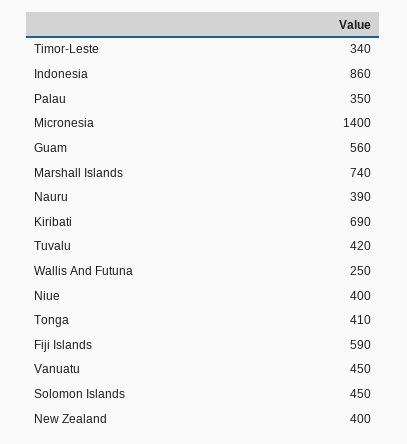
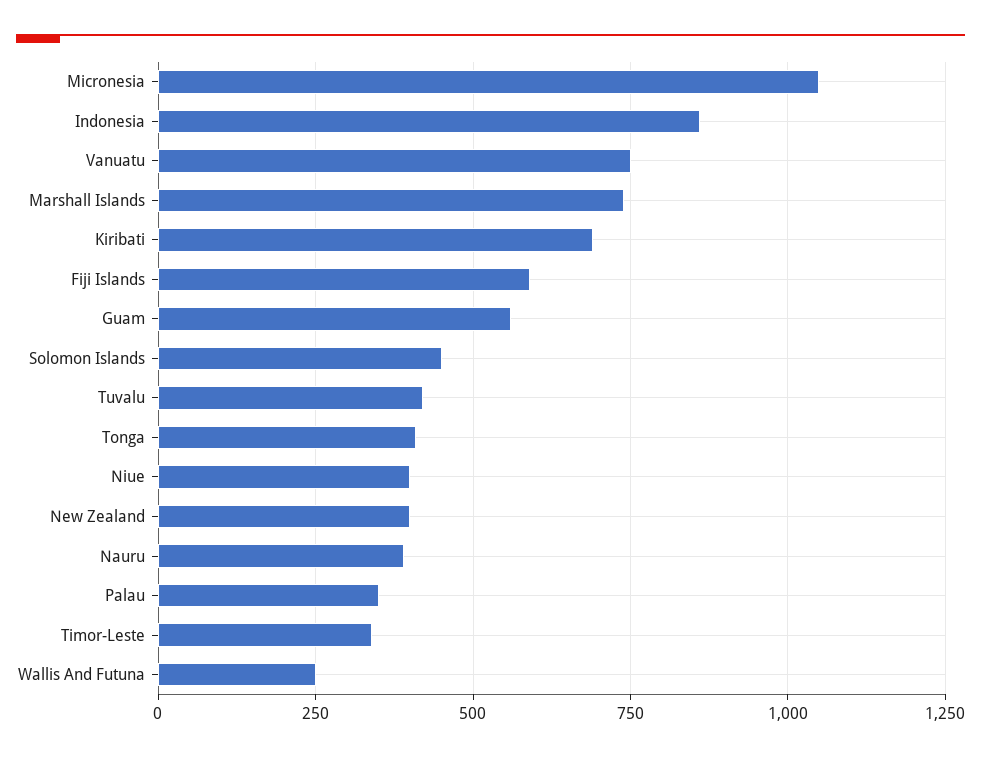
Micronesia: 1400 -> 1050
Vanuatu: 450 -> 750

